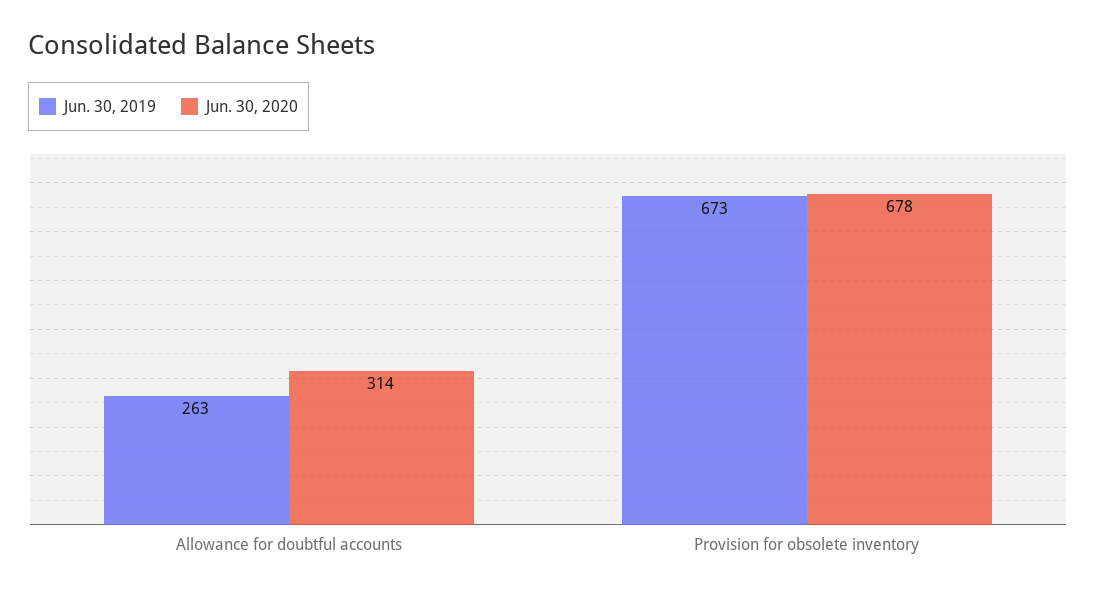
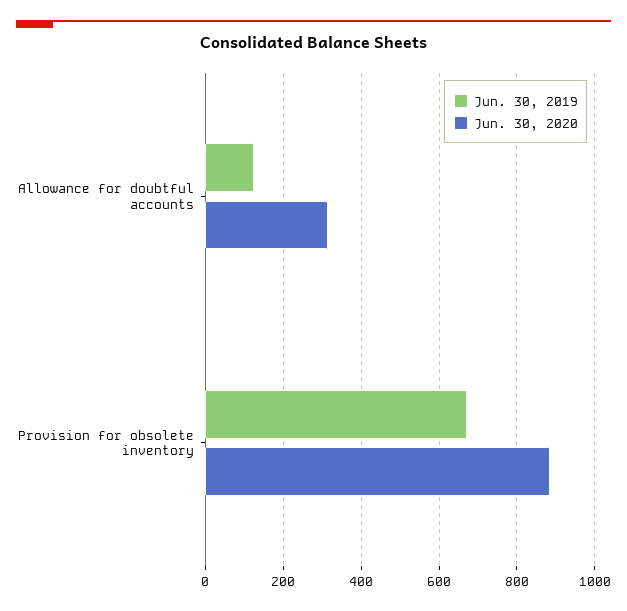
Jun. 30, 2019, Allowance for doubtful accounts: 263 -> 120
Jun. 30, 2020, Provision for obsolete inventory: 678 -> 880

